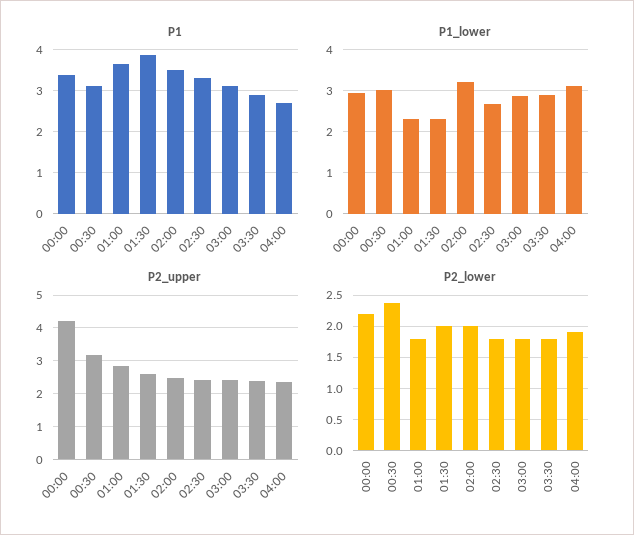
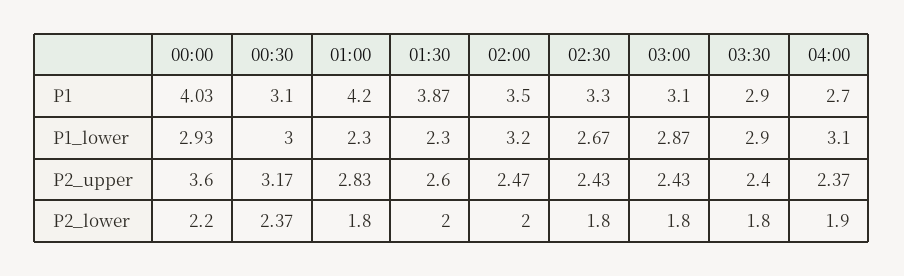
P1, 00:00: 3.4 -> 4.03
P1, 01:00: 3.6 -> 4.2
P2_upper, 00:00: 4.2 -> 3.6

